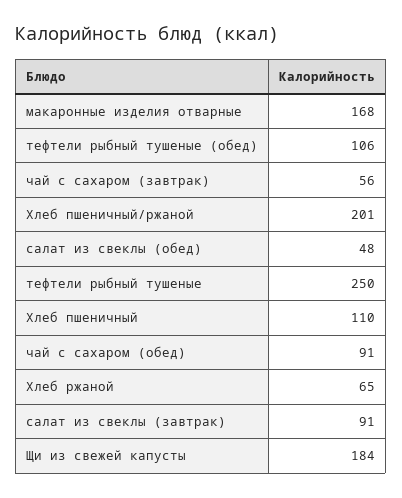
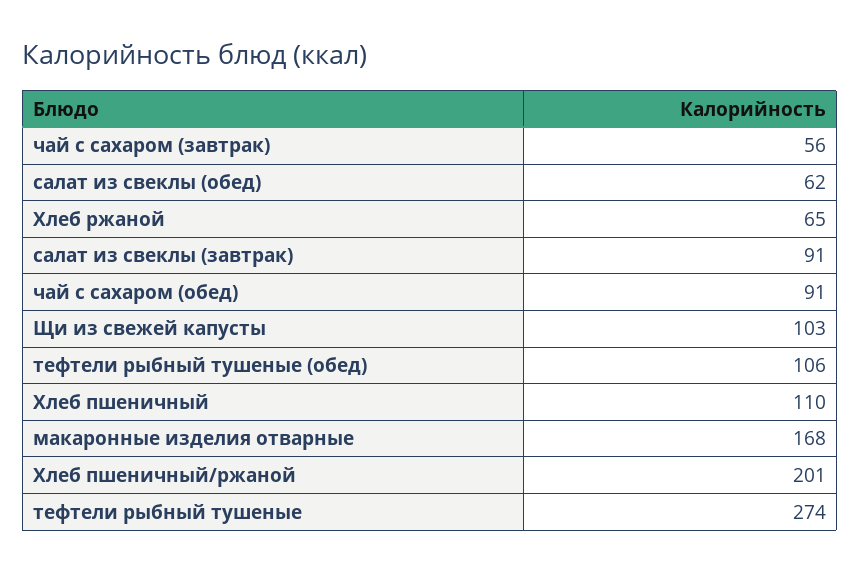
салат из свеклы (обед): 48 -> 62
тефтели рыбный тушеные: 250 -> 274
Щи из свежей капусты: 184 -> 103

